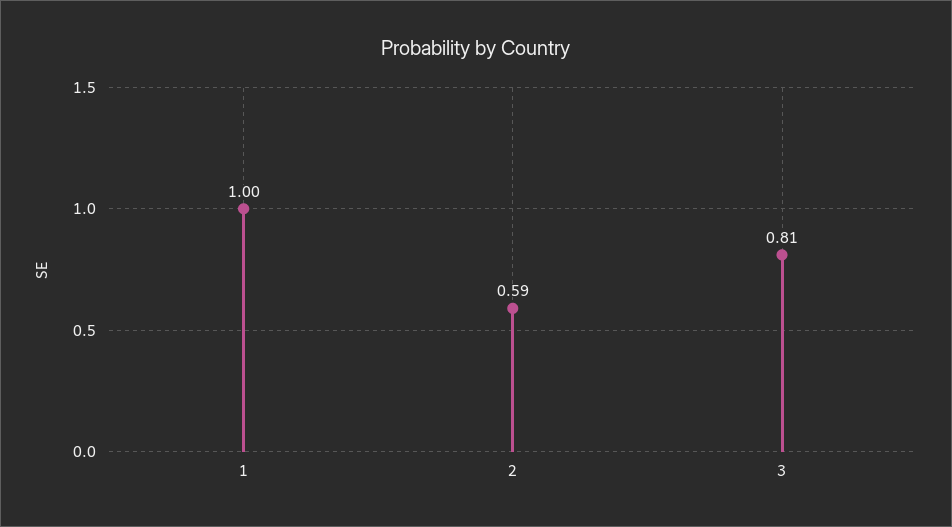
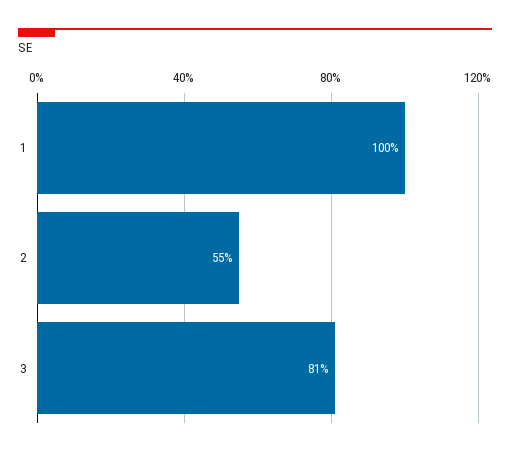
2: 0.59 -> 0.55

